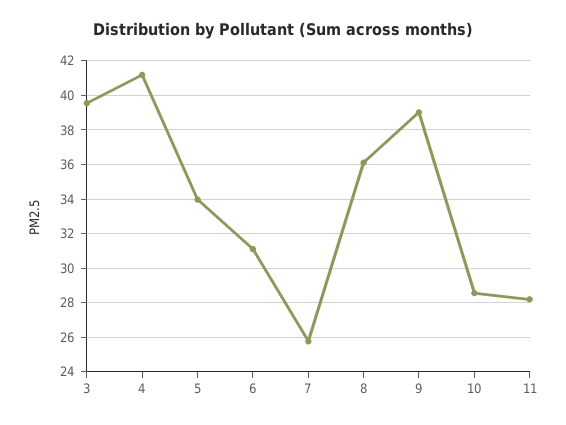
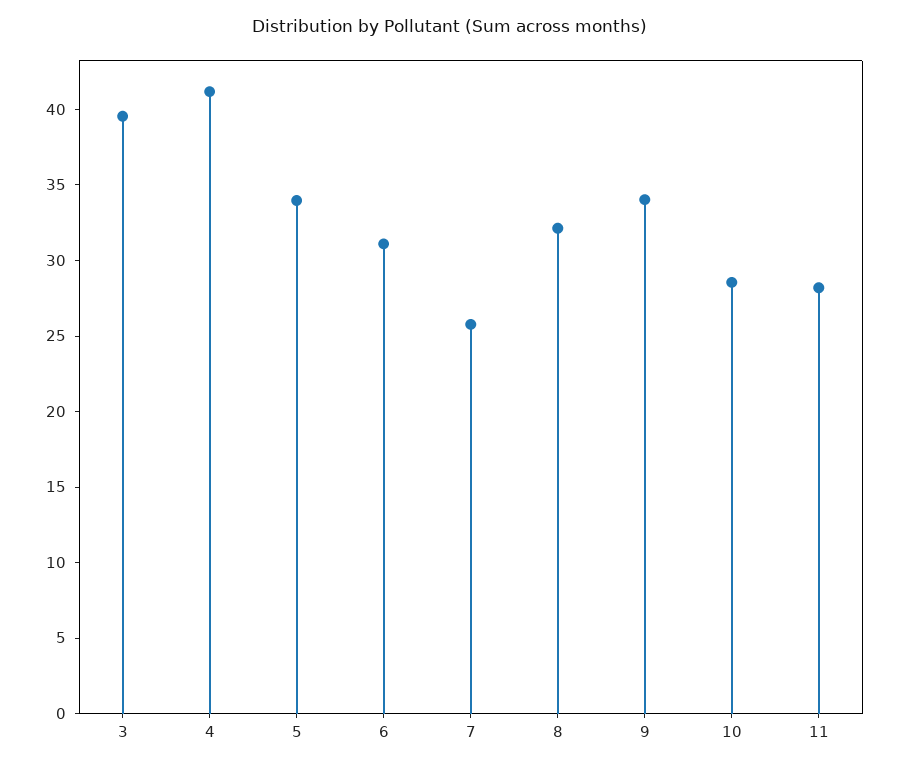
8: 36 -> 32
9: 39 -> 34

